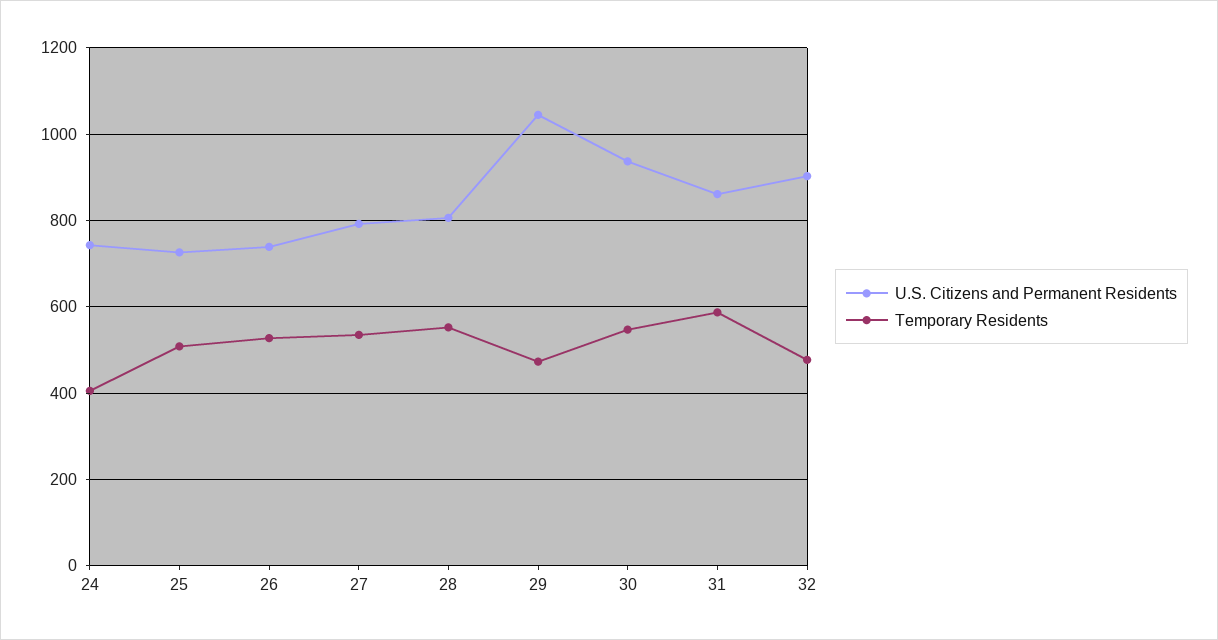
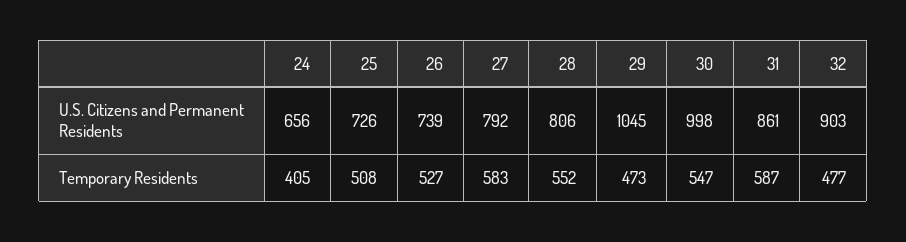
U.S. Citizens and Permanent Residents, 24: 740 -> 656
Temporary Residents, 27: 540 -> 583
U.S. Citizens and Permanent Residents, 30: 940 -> 998

